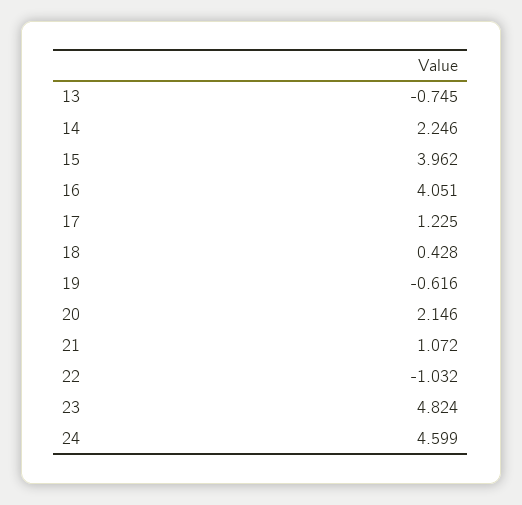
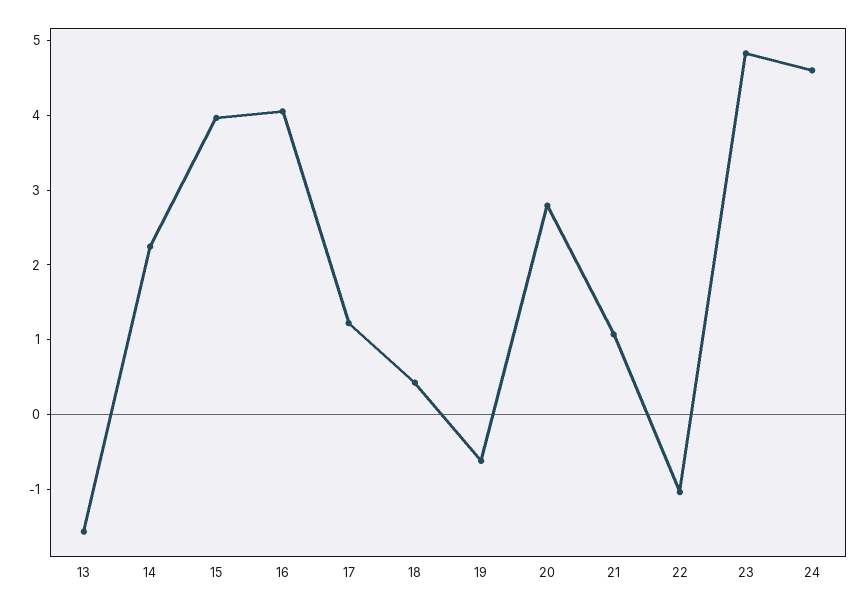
13: -0.745 -> -1.6
20: 2.146 -> 2.8

